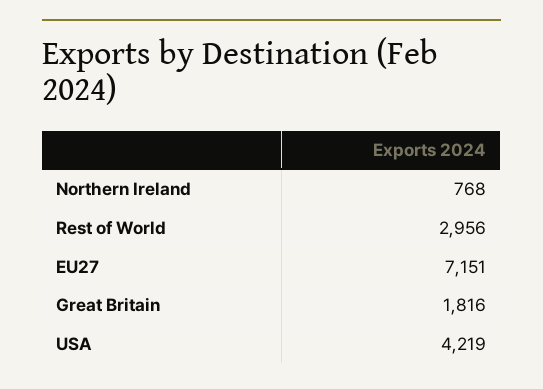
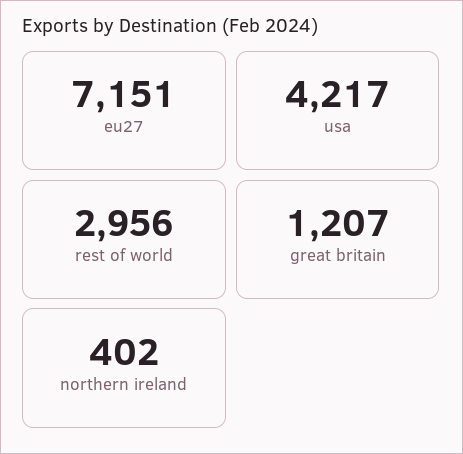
Northern Ireland: 768 -> 402
Great Britain: 1816 -> 1207
USA: 4219 -> 4217

